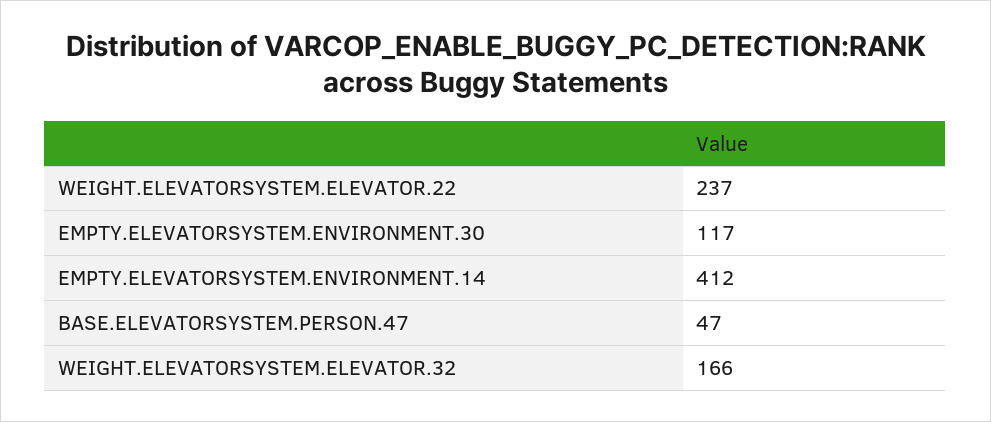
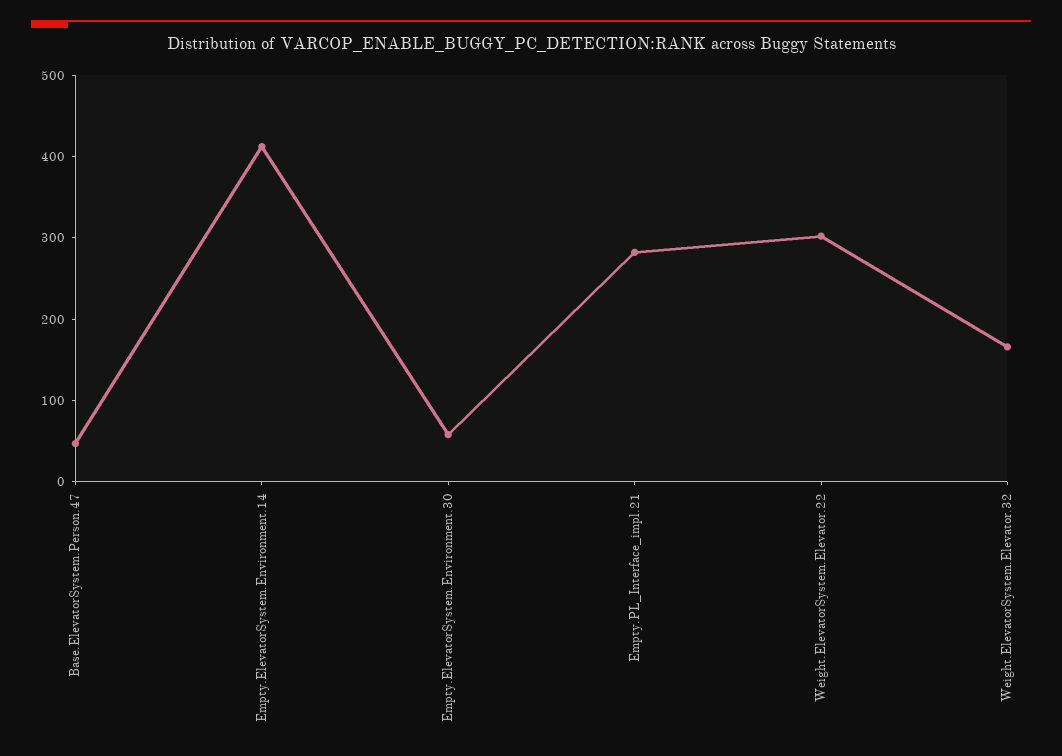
WEIGHT.ELEVATORSYSTEM.ELEVATOR.22: 237 -> 300
EMPTY.ELEVATORSYSTEM.ENVIRONMENT.30: 117 -> 60
Empty.PL_Interface_impl.21: none -> 280

